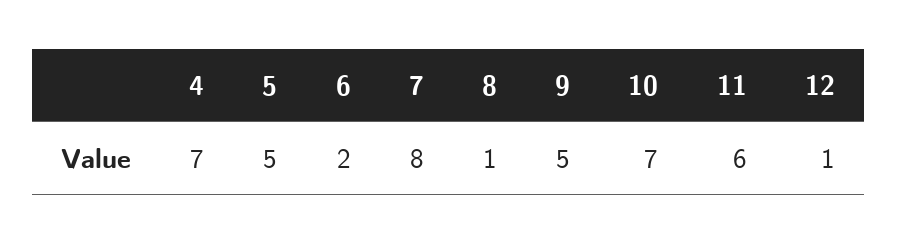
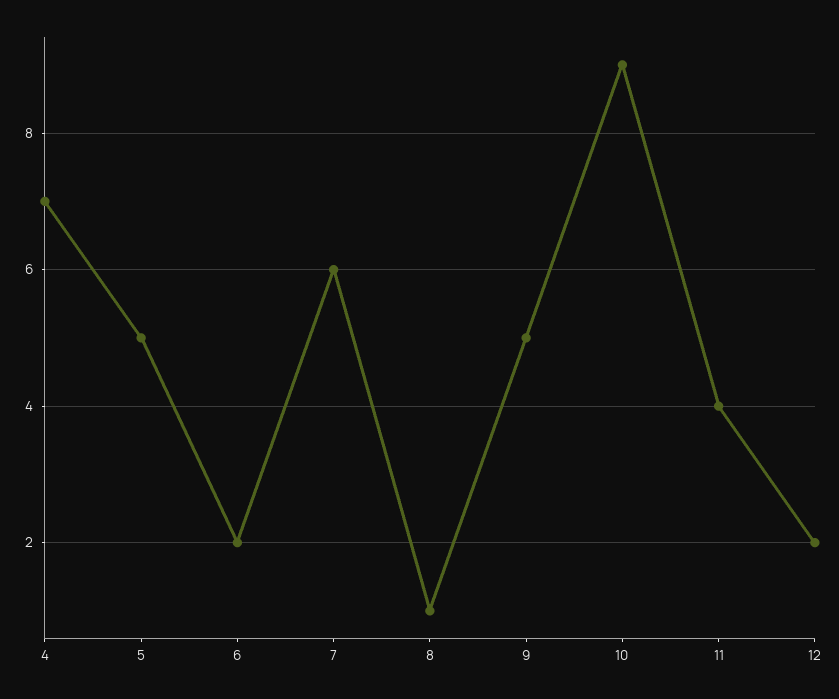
7: 8 -> 6
10: 7 -> 9
11: 6 -> 4
12: 1 -> 2

